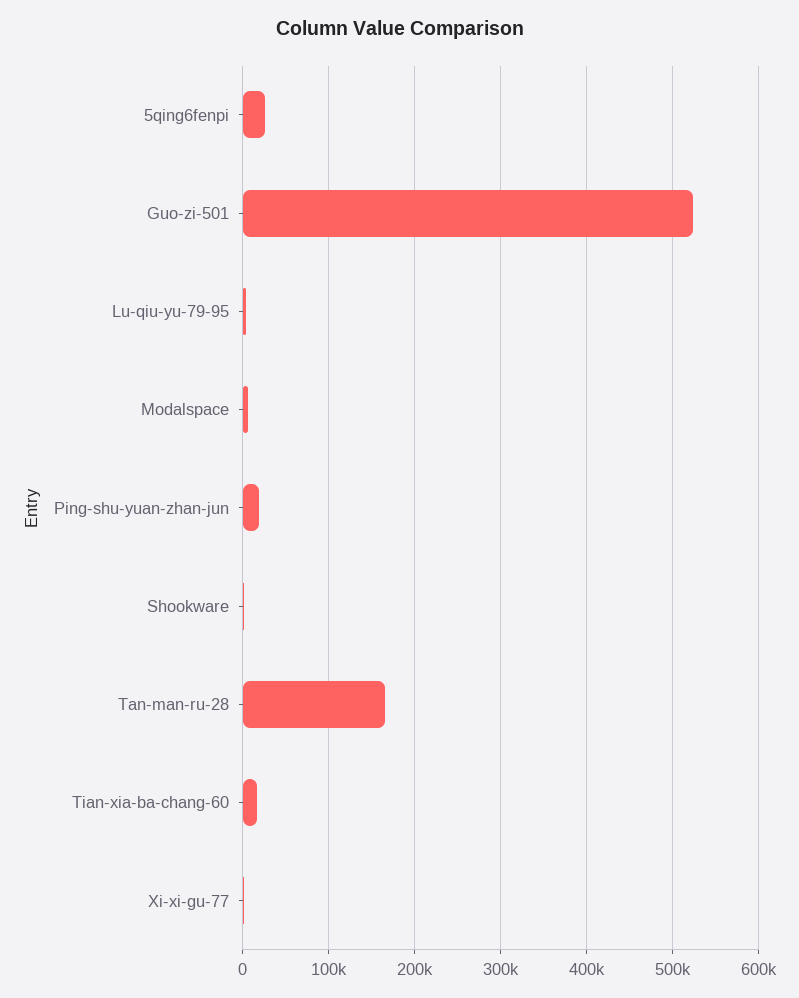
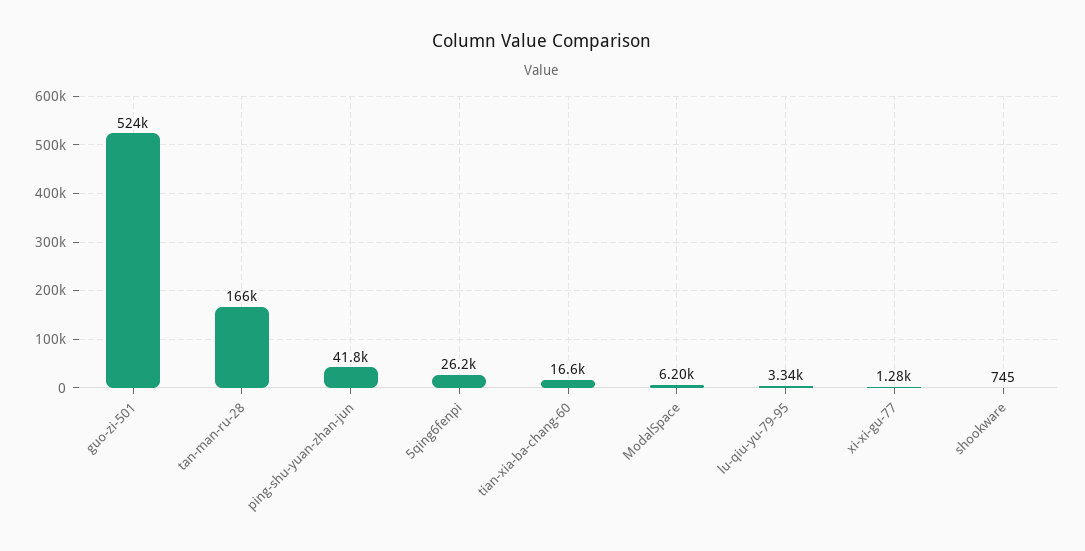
Ping-shu-yuan-zhan-jun: 20000 -> 41800

